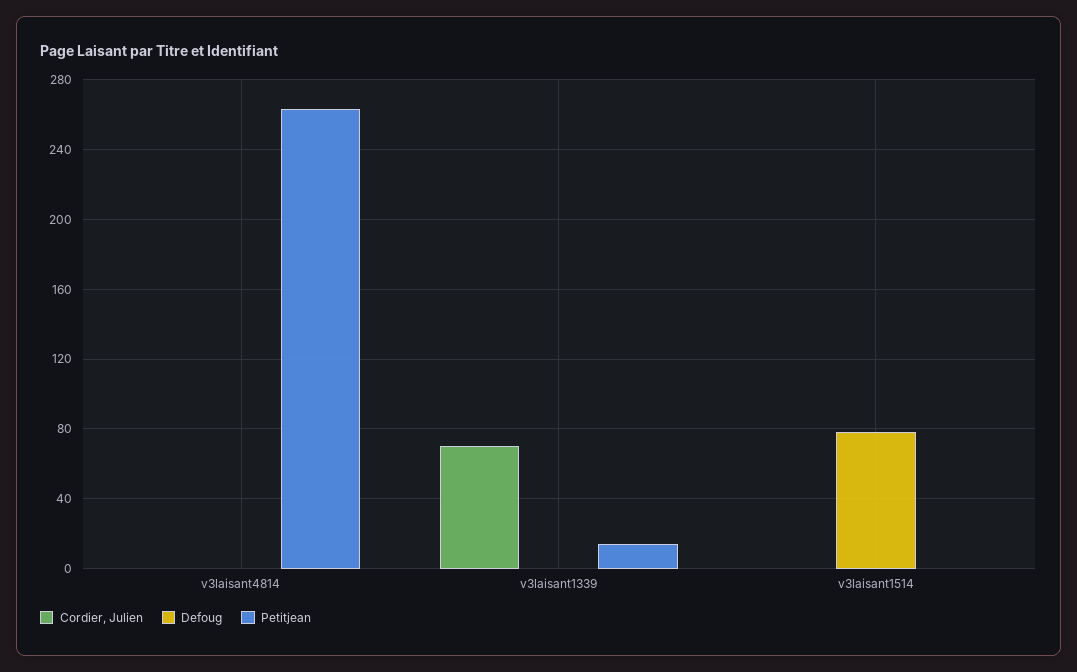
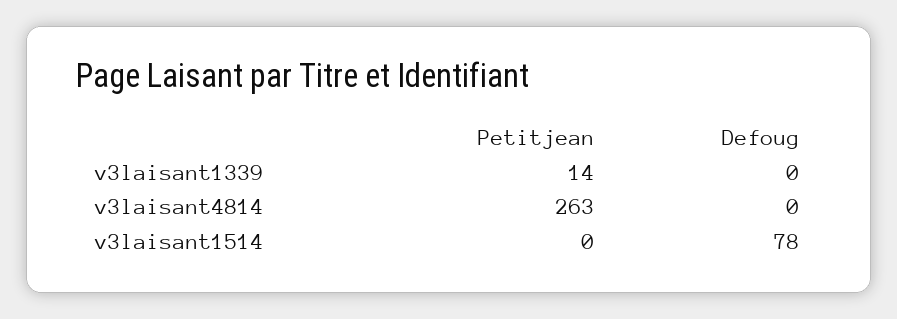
Cordier, Julien, v3laisant4814: 0 -> none
Cordier, Julien, v3laisant1339: 70 -> none
Cordier, Julien, v3laisant1514: 0 -> none

